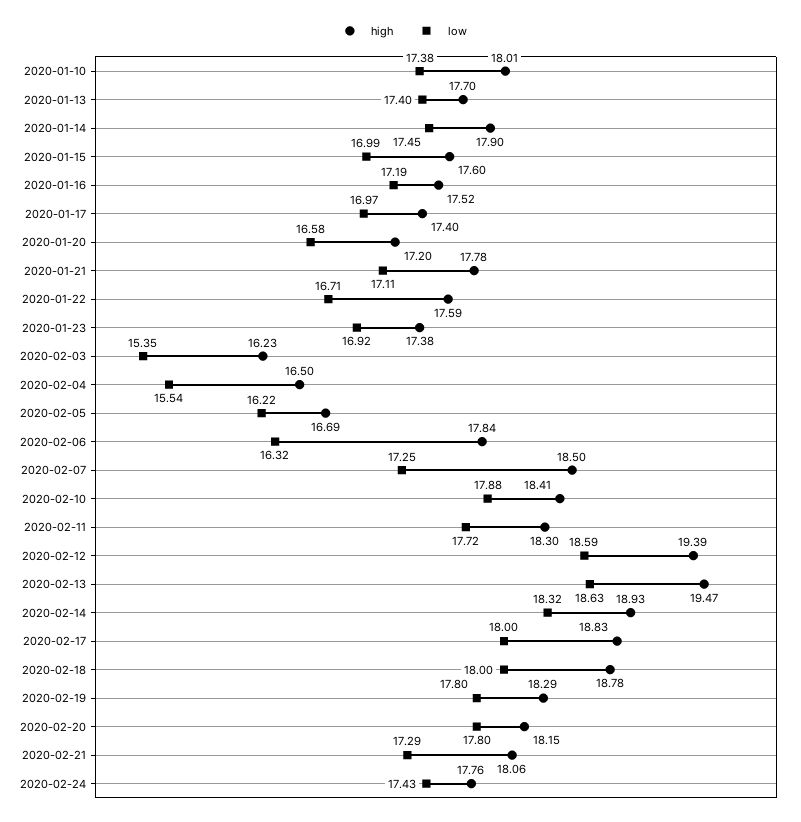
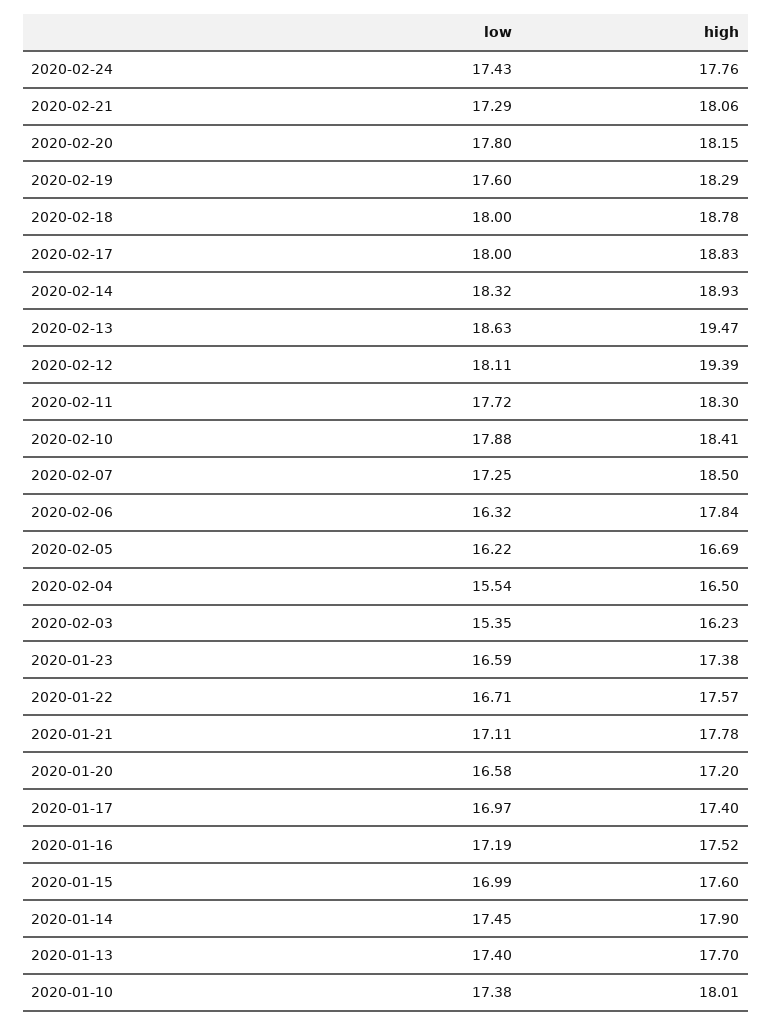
high, 2020-01-22: 17.59 -> 17.57
low, 2020-01-23: 16.92 -> 16.59
low, 2020-02-12: 18.59 -> 18.11
low, 2020-02-19: 17.8 -> 17.6

